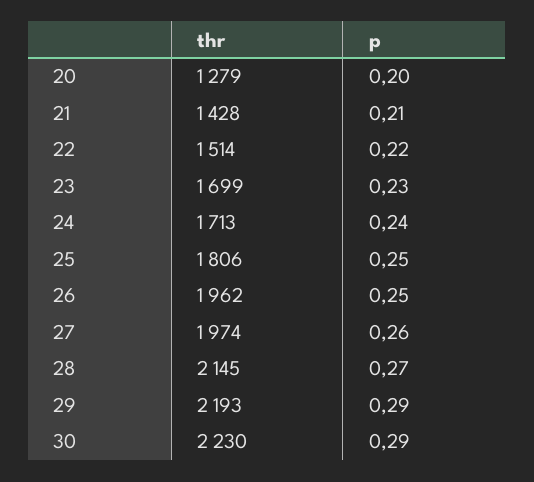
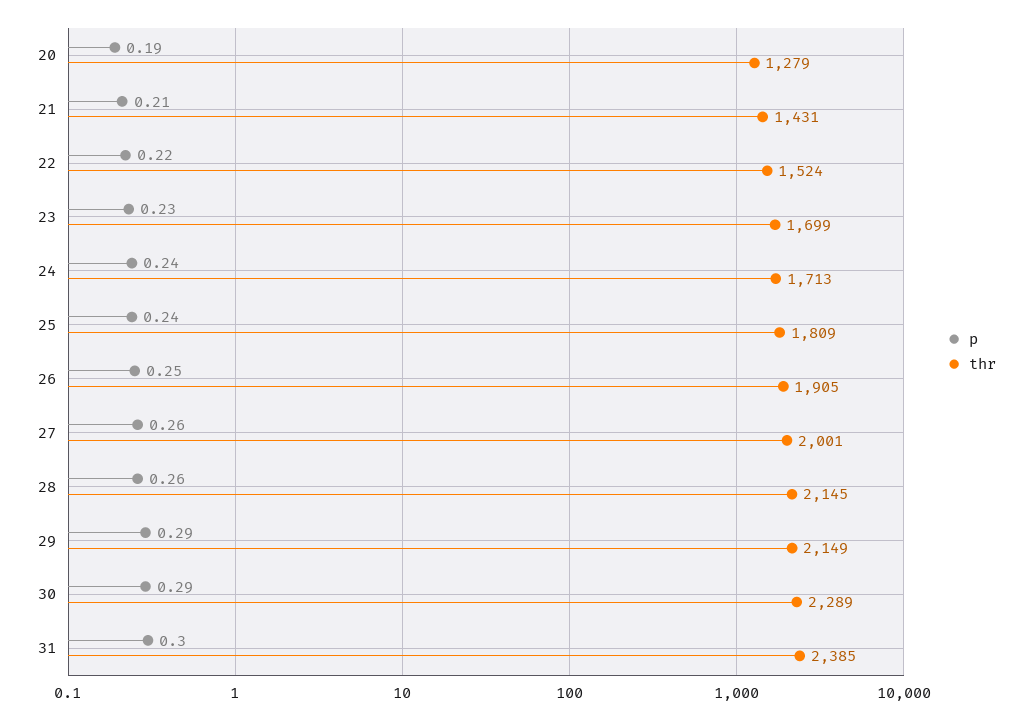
p, 20: 0.2 -> 0.19
thr, 21: 1428 -> 1431
thr, 22: 1514 -> 1524
thr, 25: 1806 -> 1809
p, 25: 0.25 -> 0.24
thr, 26: 1962 -> 1905
thr, 27: 1974 -> 2001
p, 28: 0.27 -> 0.26
thr, 29: 2193 -> 2149
thr, 30: 2230 -> 2289
p, 31: none -> 0.3
thr, 31: none -> 2385

